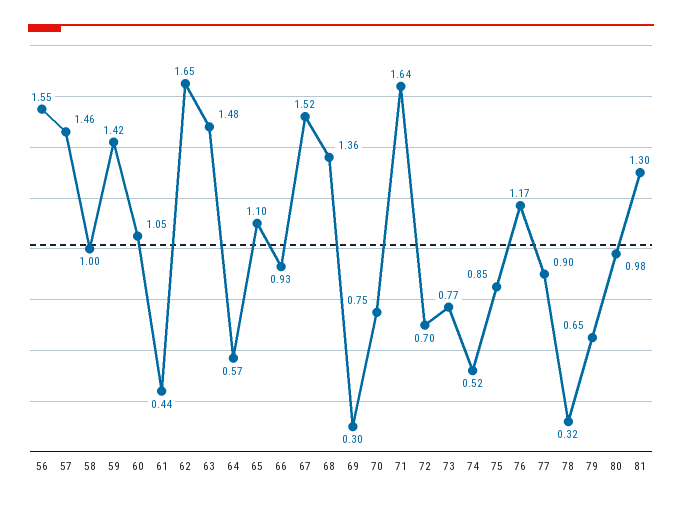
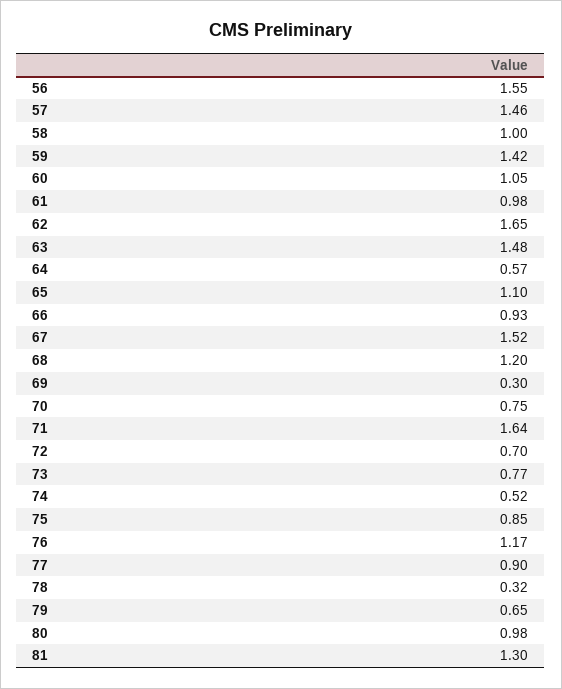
61: 0.44 -> 0.98
68: 1.36 -> 1.2

